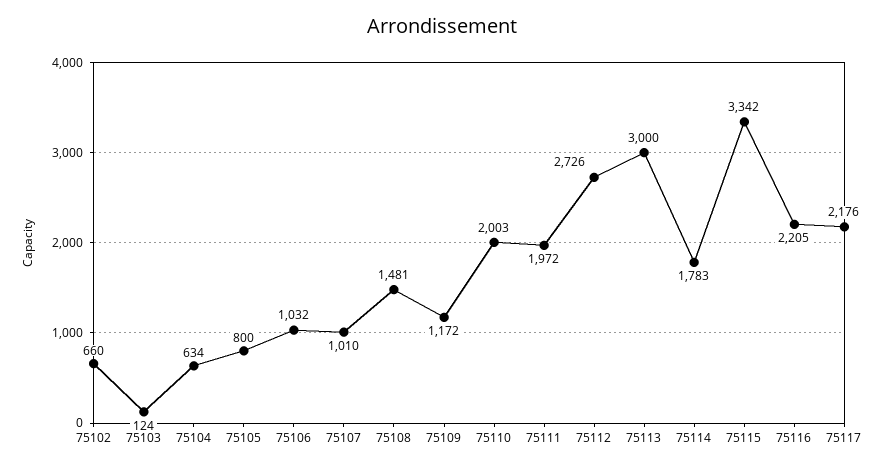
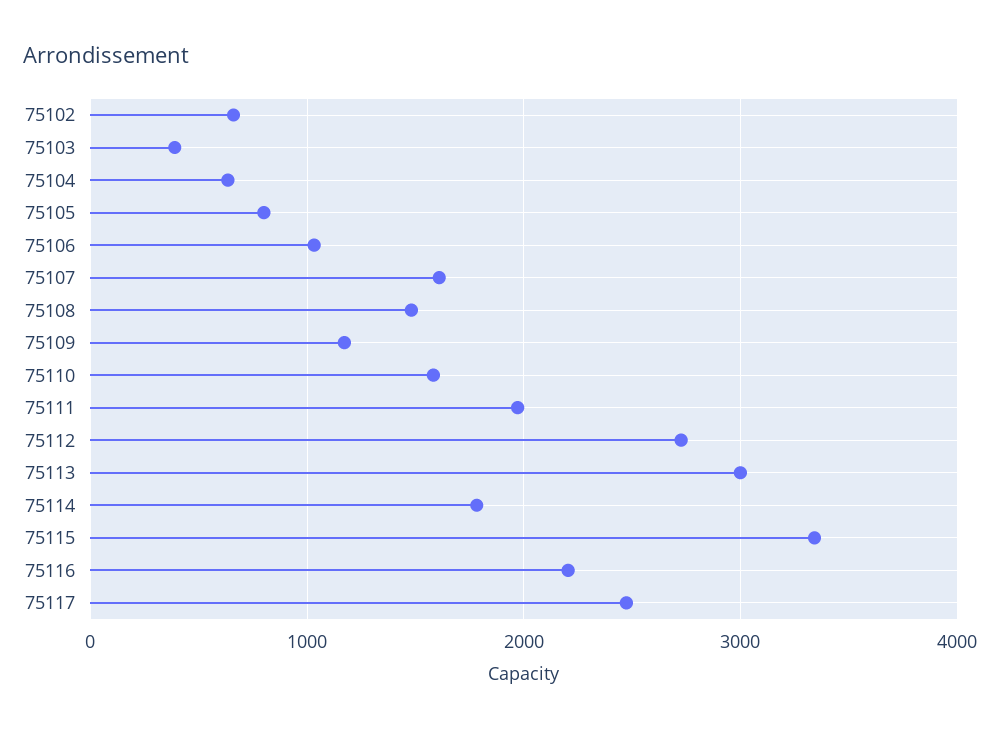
75103: 124 -> 400
75107: 1010 -> 1600
75110: 2003 -> 1600
75117: 2176 -> 2500

